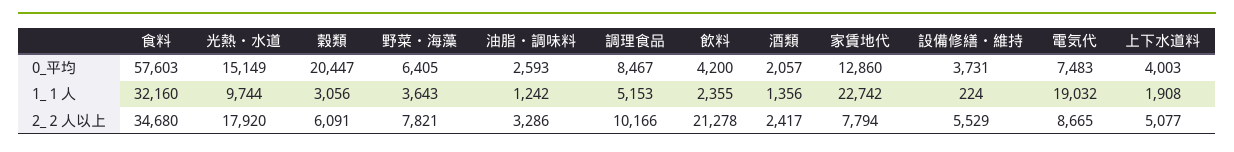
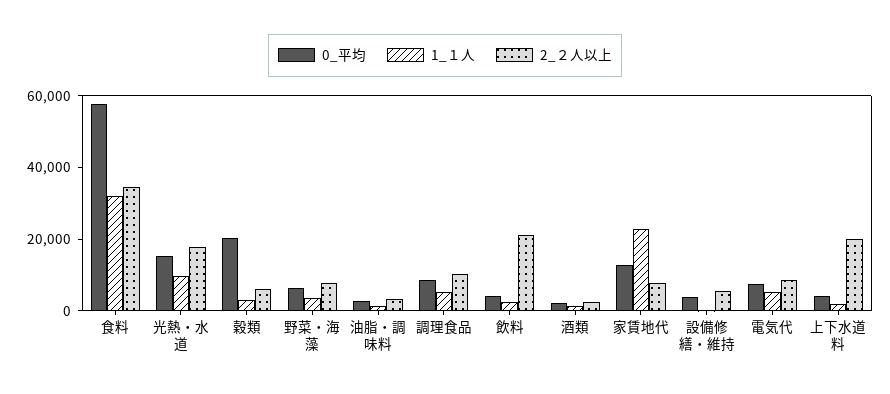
1_１人, 電気代: 19032 -> 5000
2_２人以上, 上下水道料: 5077 -> 20000

